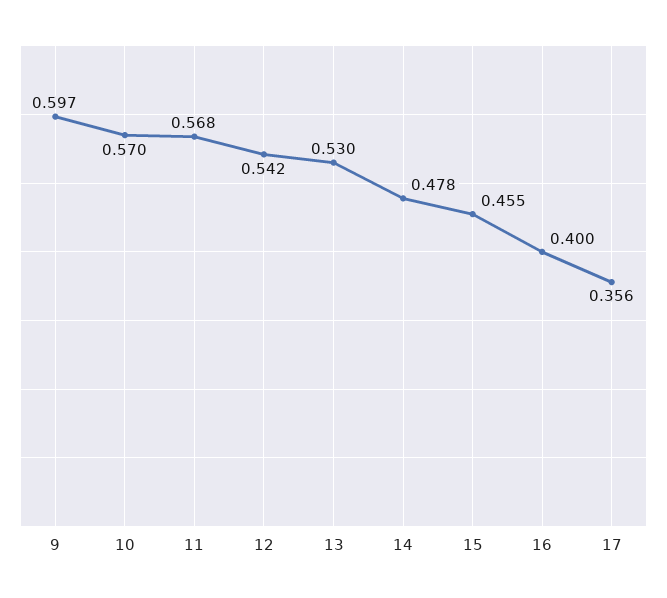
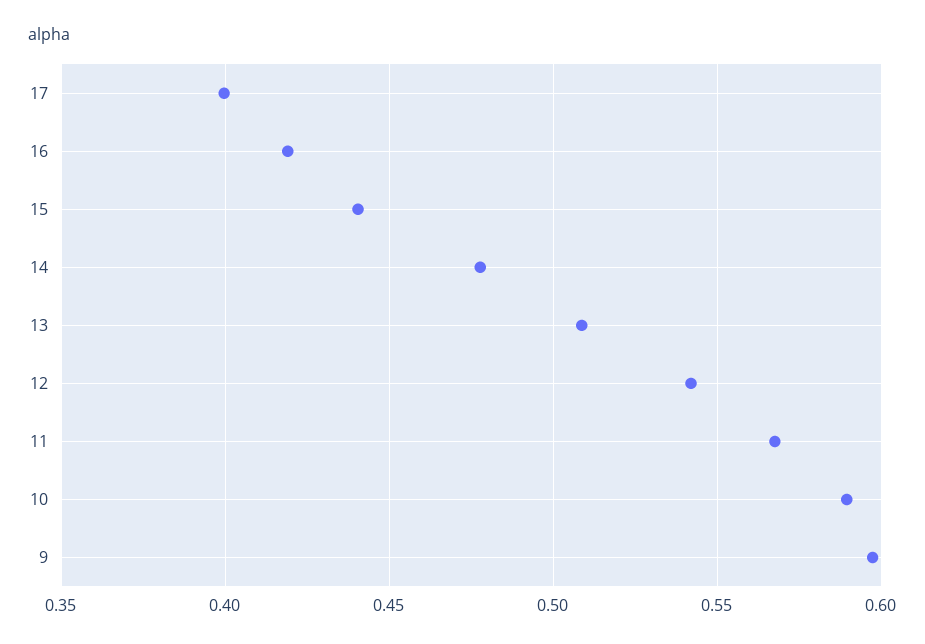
10: 0.57 -> 0.59
13: 0.53 -> 0.51
15: 0.455 -> 0.44
16: 0.4 -> 0.42
17: 0.356 -> 0.4

